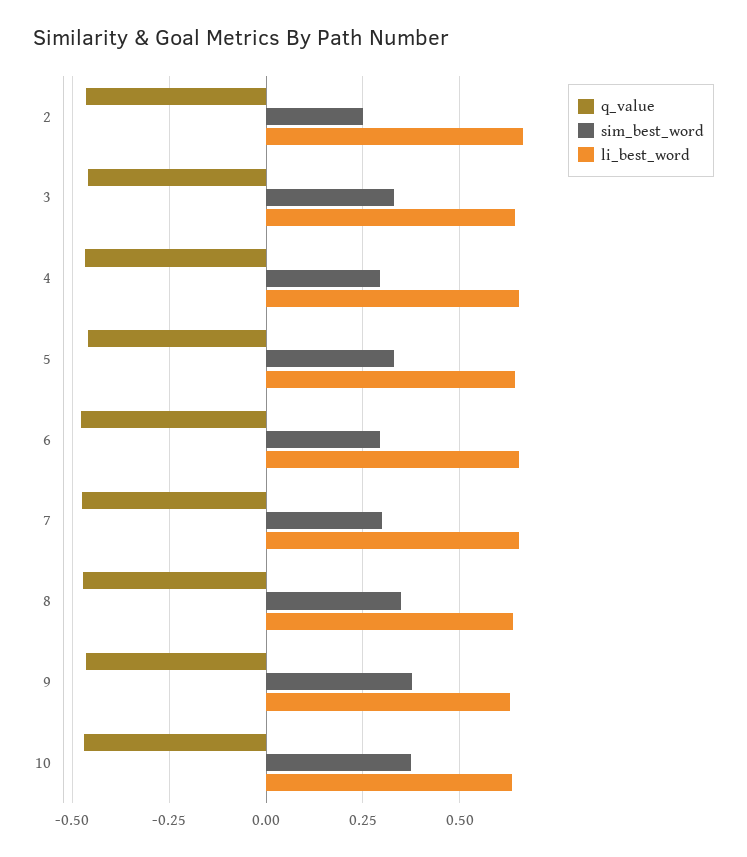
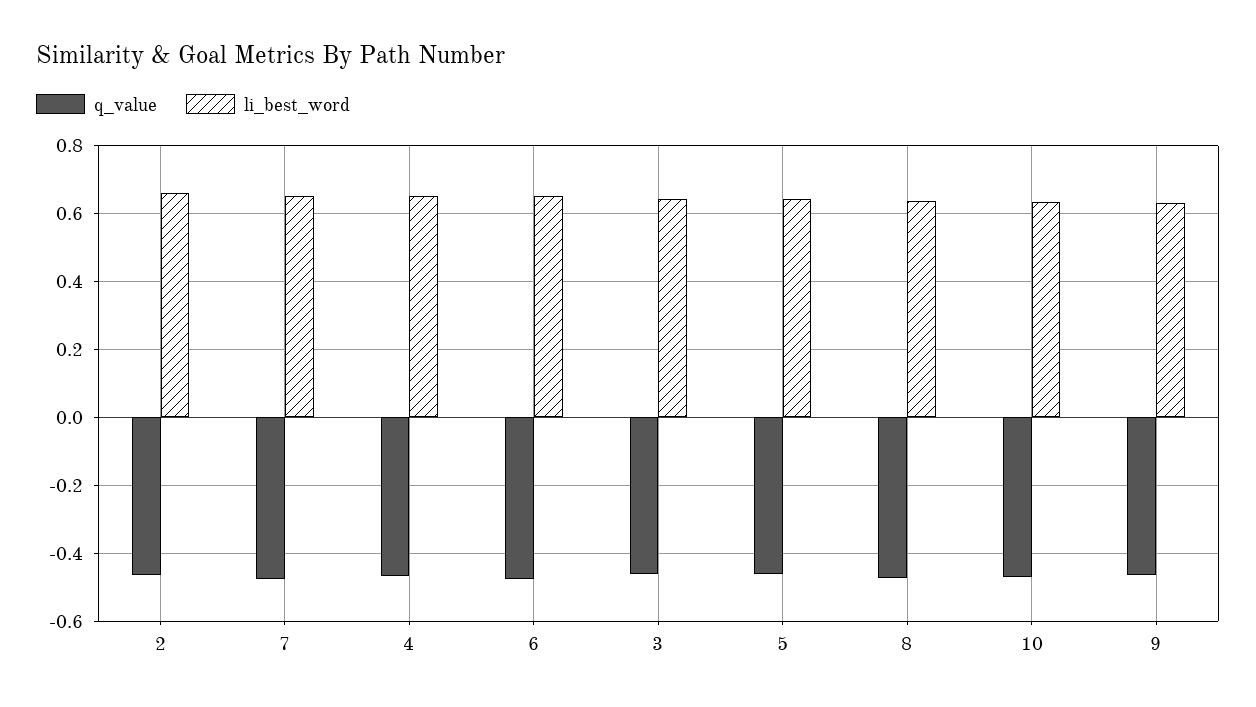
sim_best_word, 2: 0.25 -> none
sim_best_word, 3: 0.325 -> none
sim_best_word, 4: 0.3 -> none
sim_best_word, 5: 0.325 -> none
sim_best_word, 6: 0.3 -> none
sim_best_word, 7: 0.3 -> none
sim_best_word, 8: 0.35 -> none
sim_best_word, 9: 0.375 -> none
sim_best_word, 10: 0.375 -> none

